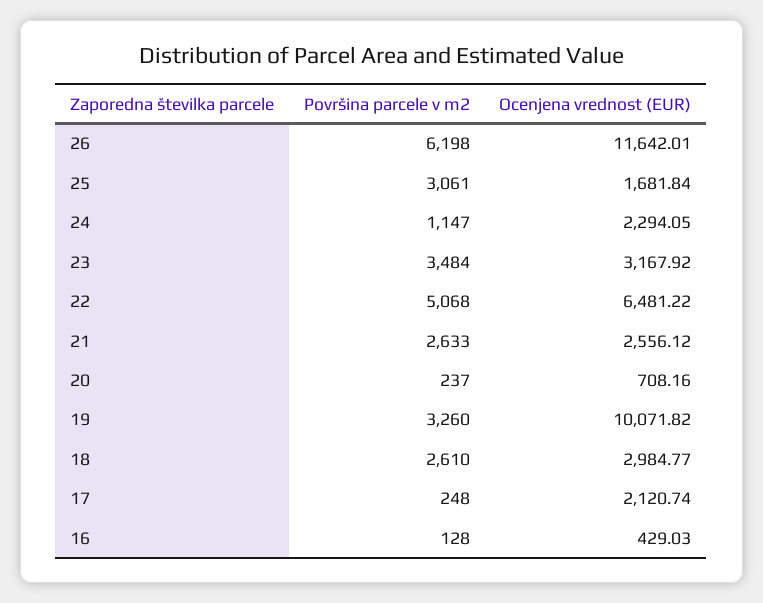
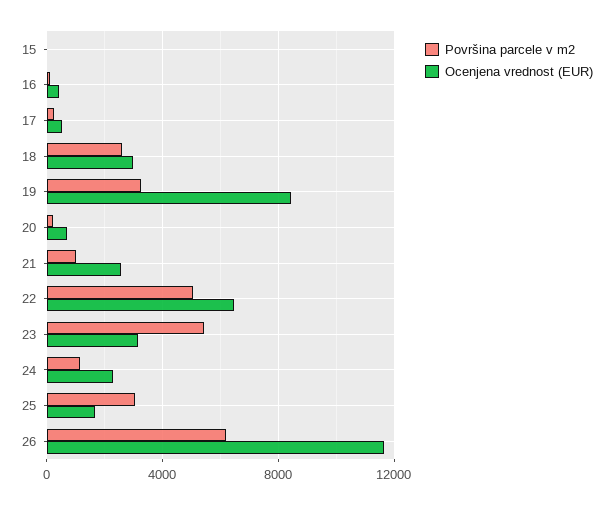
Površina parcele v m2, 23: 3484 -> 5500
Površina parcele v m2, 21: 2633 -> 1000
Ocenjena vrednost (EUR), 19: 10071.82 -> 8500
Ocenjena vrednost (EUR), 17: 2120.74 -> 500
Površina parcele v m2, 15: none -> 0
Ocenjena vrednost (EUR), 15: none -> 0

